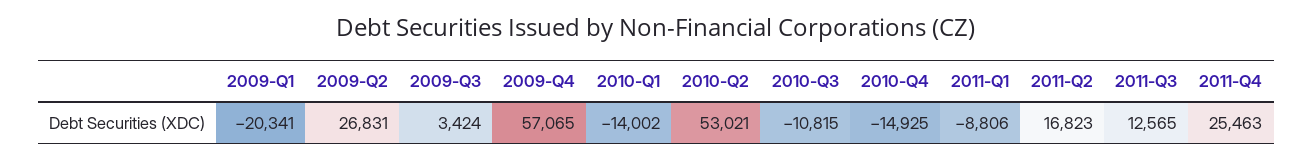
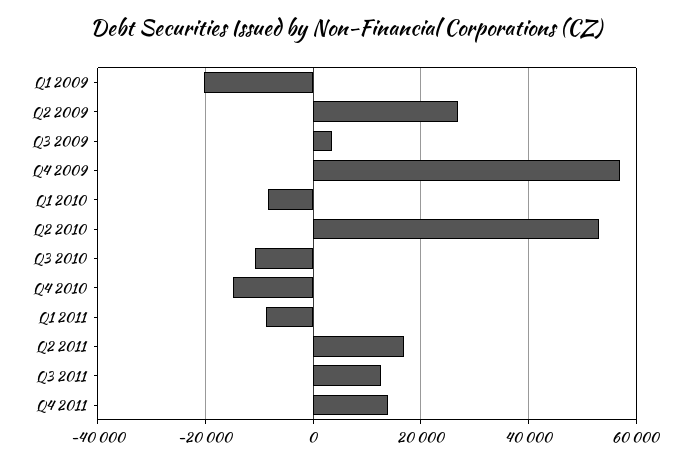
2010-Q1: -14002 -> -8000
2011-Q4: 25463 -> 14000

